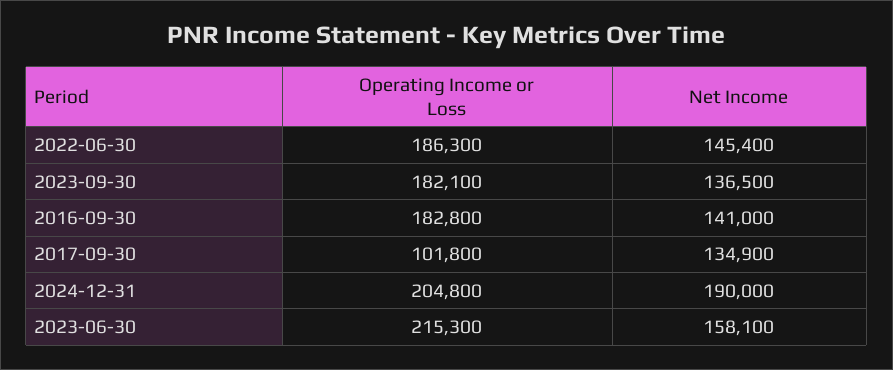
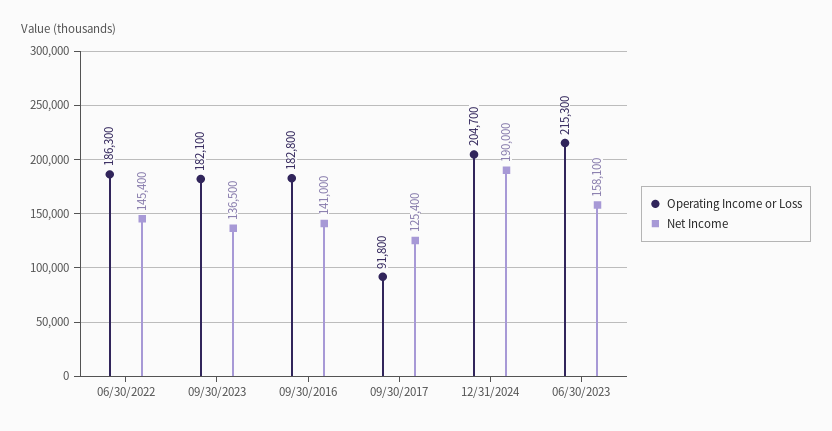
Operating Income or Loss, 2017-09-30: 101800 -> 91800
Net Income, 2017-09-30: 134900 -> 125400
Operating Income or Loss, 2024-12-31: 204800 -> 204700

